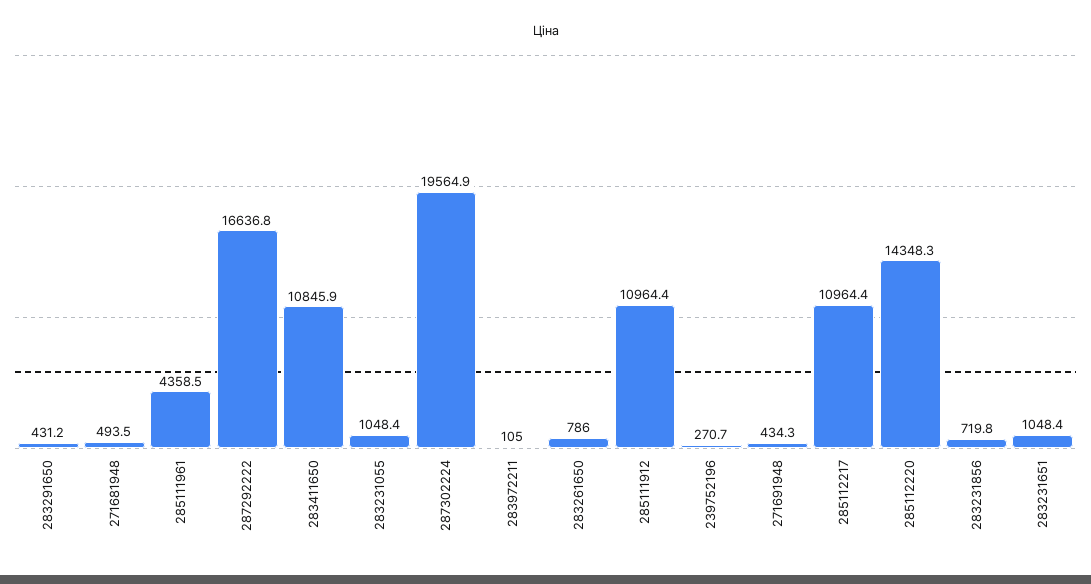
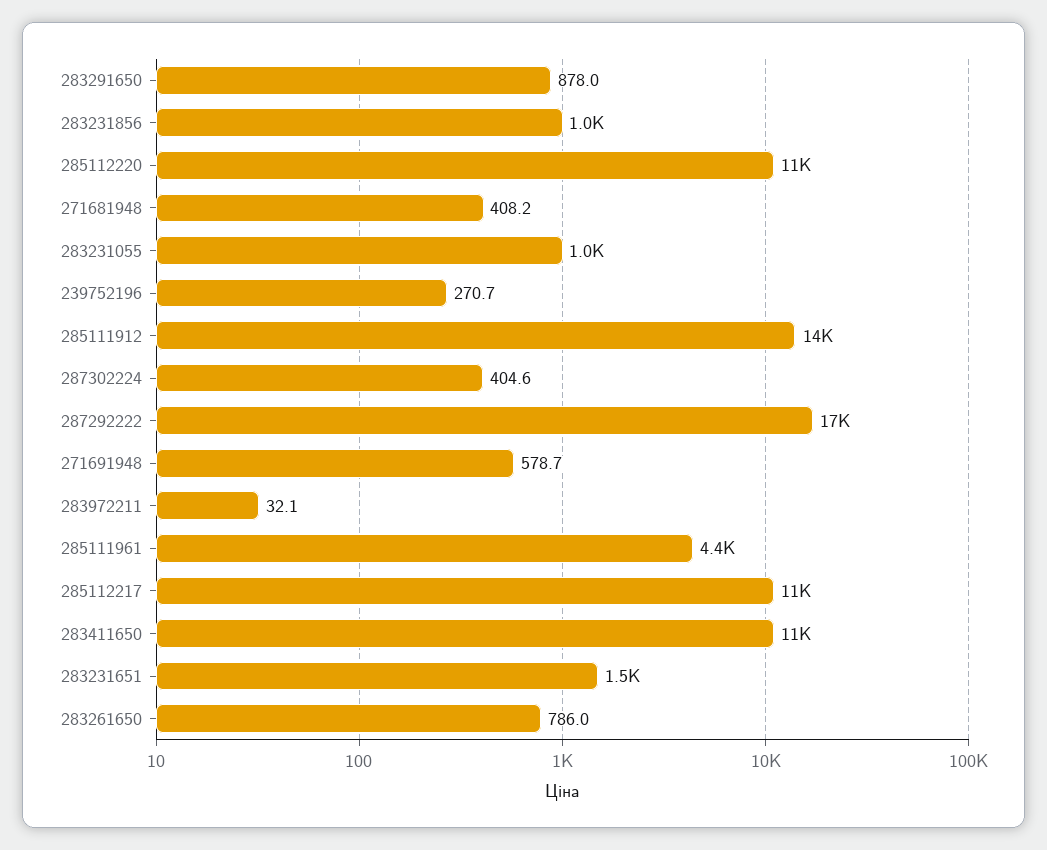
283291650: 431.2 -> 878
271681948: 493.5 -> 408.2
287302224: 19564.9 -> 404.6
283972211: 105 -> 32.1
285111912: 10964.4 -> 14000
271691948: 434.3 -> 578.7
285112220: 14348.3 -> 11000
283231856: 719.8 -> 1000
283231651: 1048.4 -> 1500

